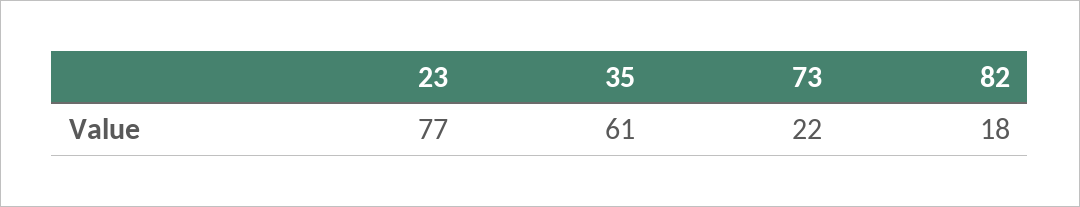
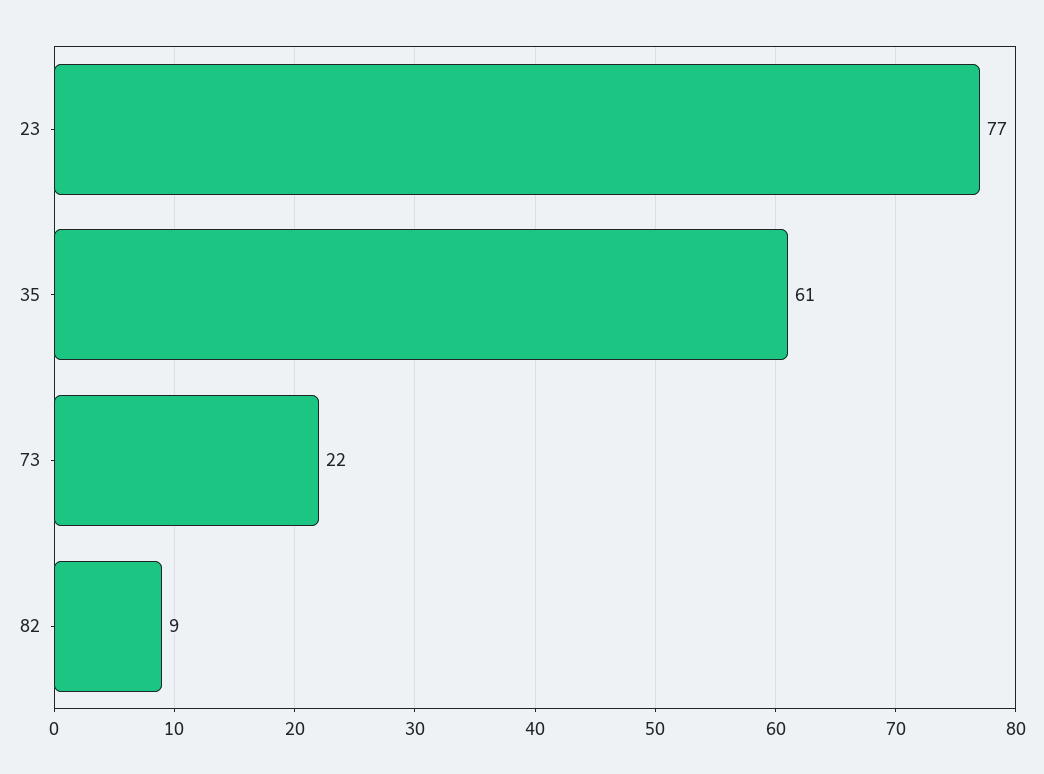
82: 18 -> 9

